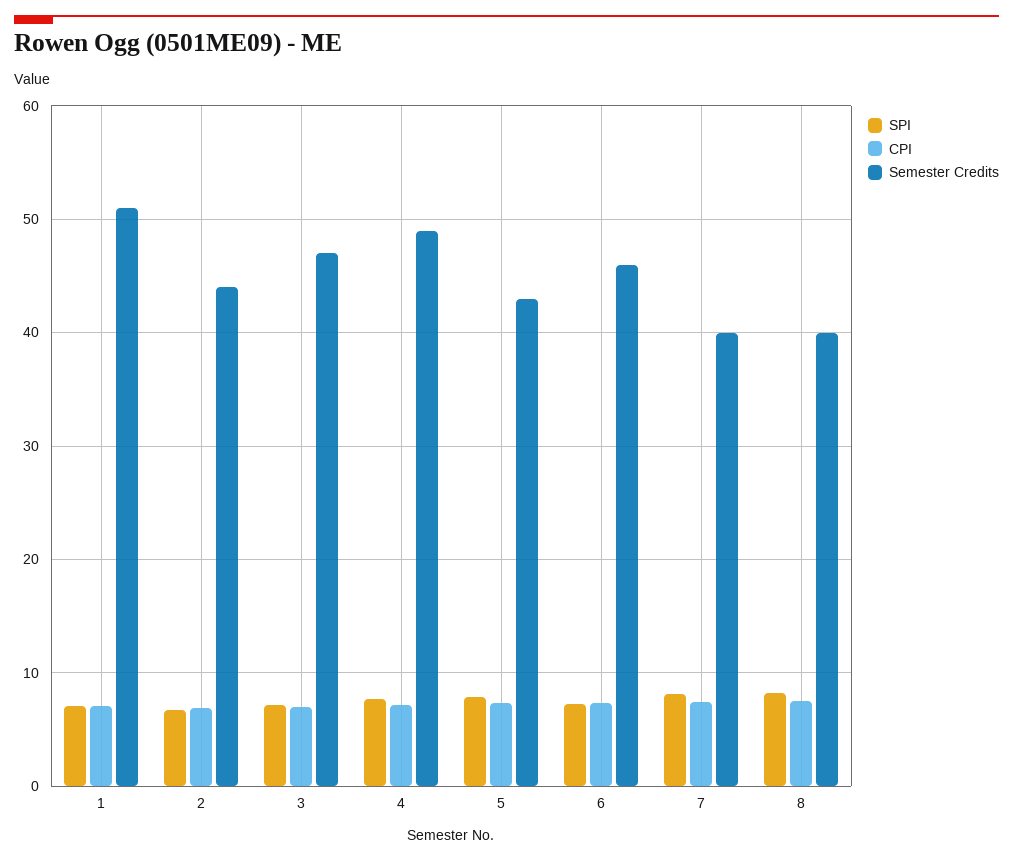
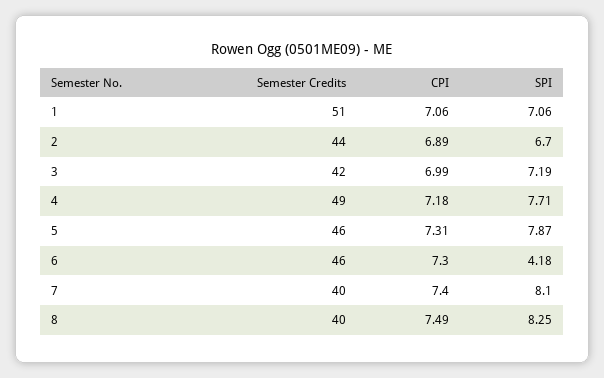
Semester Credits, 3: 47 -> 42
Semester Credits, 5: 43 -> 46
SPI, 6: 7 -> 4.18

